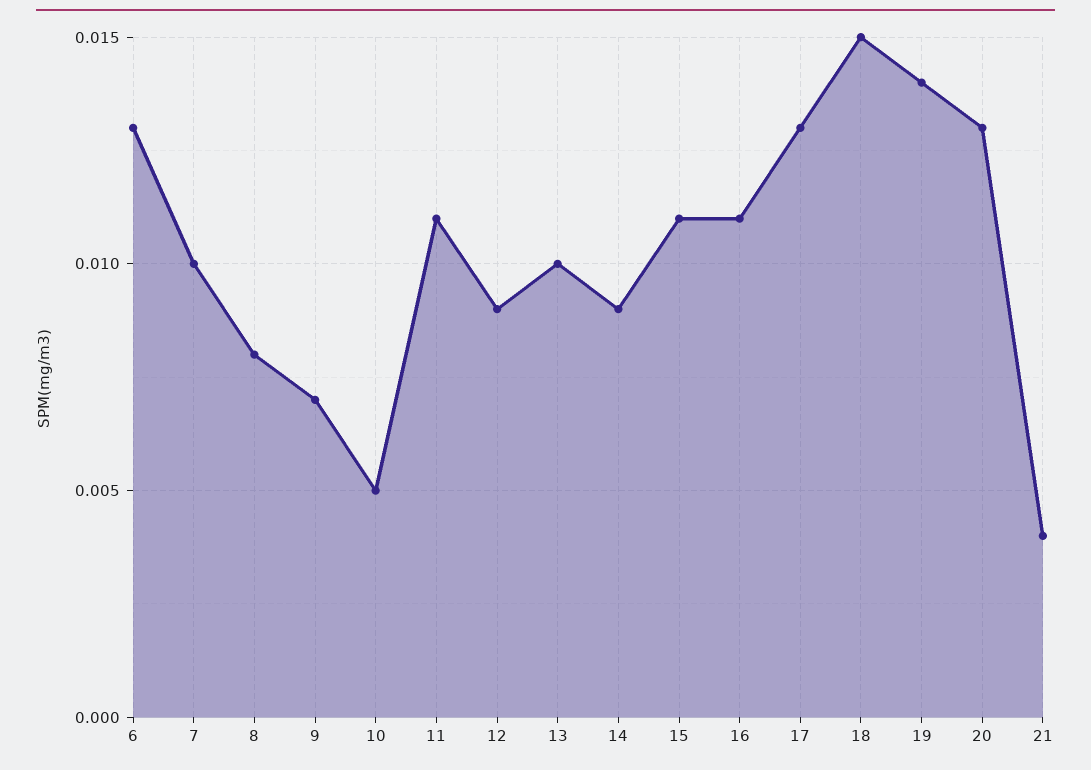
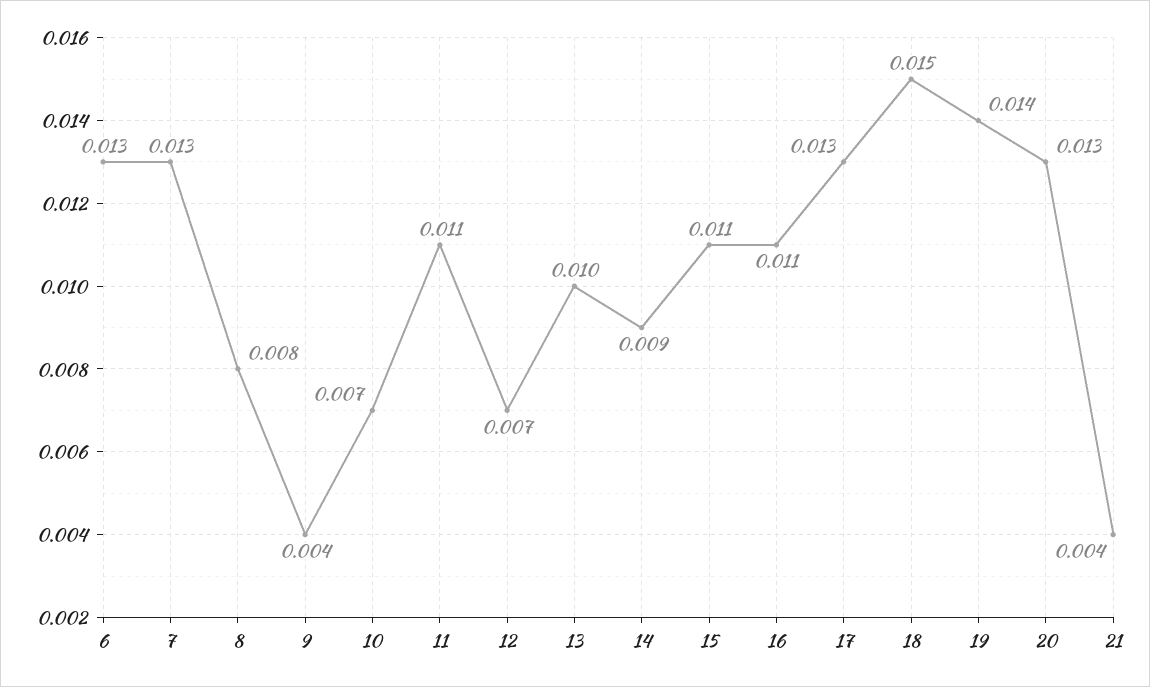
7: 0.01 -> 0.013
9: 0.007 -> 0.004
10: 0.005 -> 0.007
12: 0.009 -> 0.007

